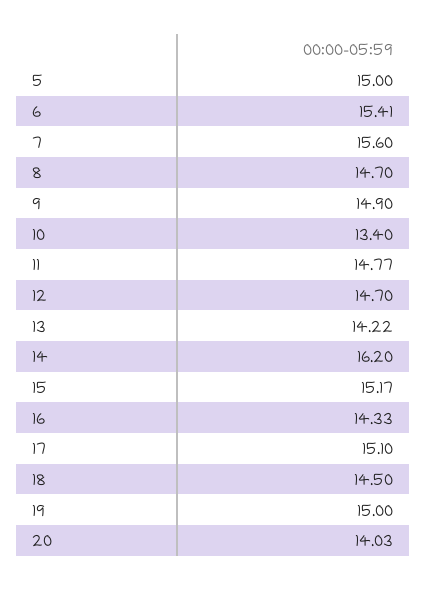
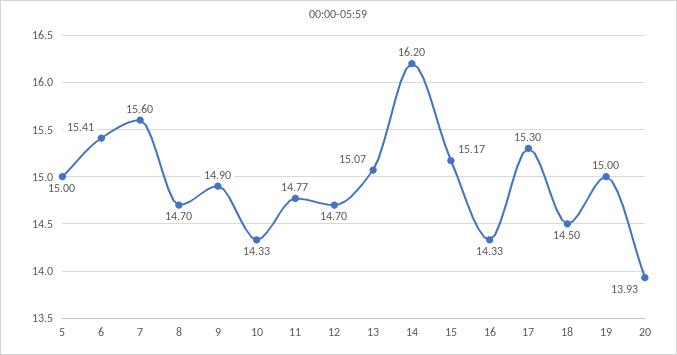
10: 13.4 -> 14.33
13: 14.22 -> 15.07
17: 15.1 -> 15.3
20: 14.03 -> 13.93

